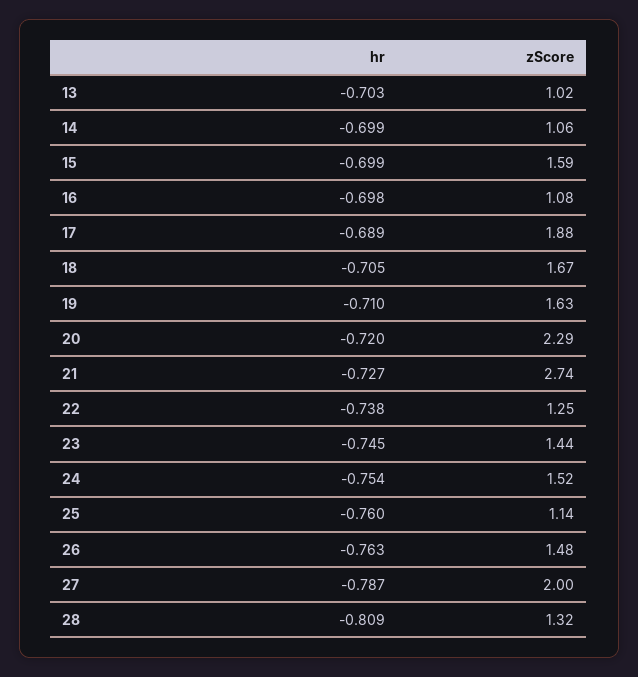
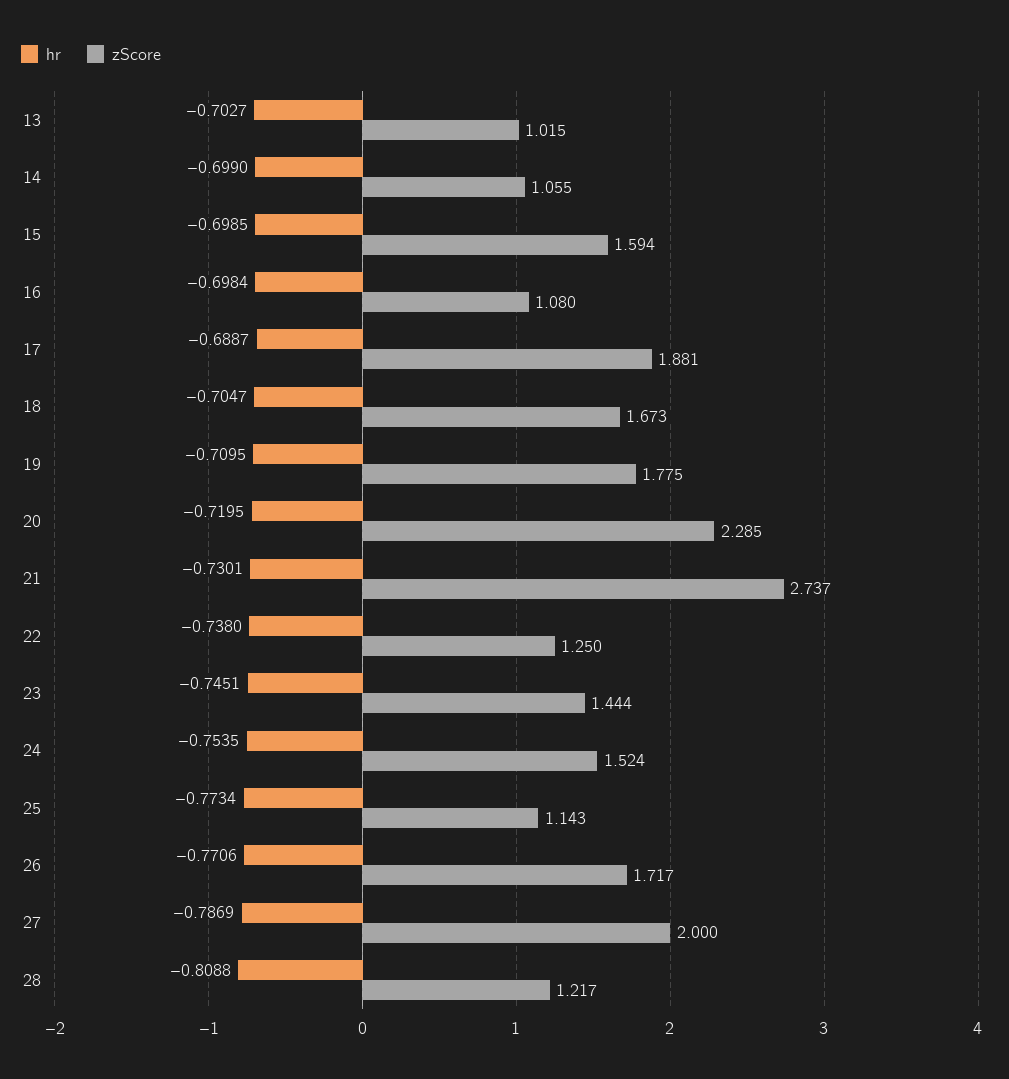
zScore, 19: 1.63 -> 1.775
hr, 21: -0.727 -> -0.7301
hr, 25: -0.76 -> -0.7734
hr, 26: -0.763 -> -0.7706
zScore, 26: 1.48 -> 1.717
zScore, 28: 1.32 -> 1.217

